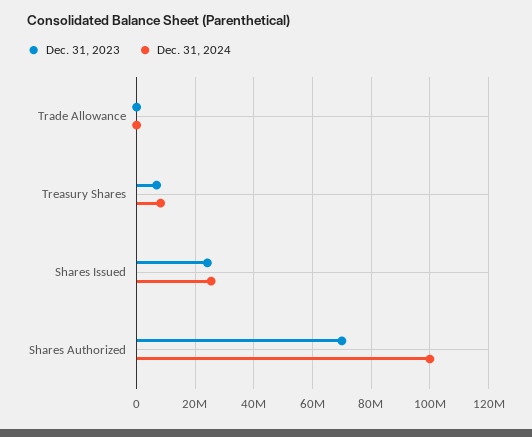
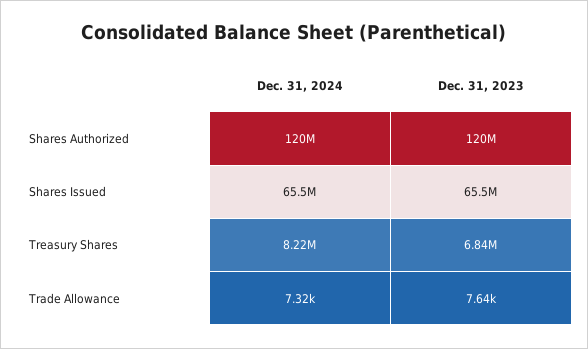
Dec. 31, 2023, Shares Issued: 25000000 -> 65500000
Dec. 31, 2024, Shares Issued: 25000000 -> 65500000
Dec. 31, 2023, Shares Authorized: 70000000 -> 120000000
Dec. 31, 2024, Shares Authorized: 100000000 -> 120000000

